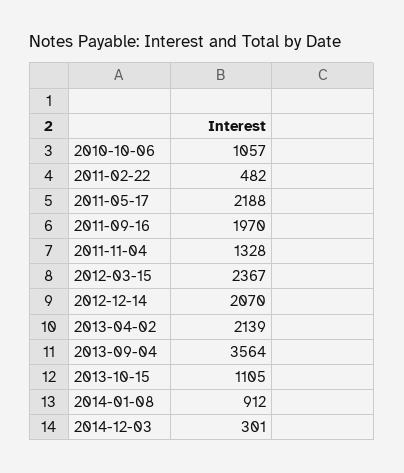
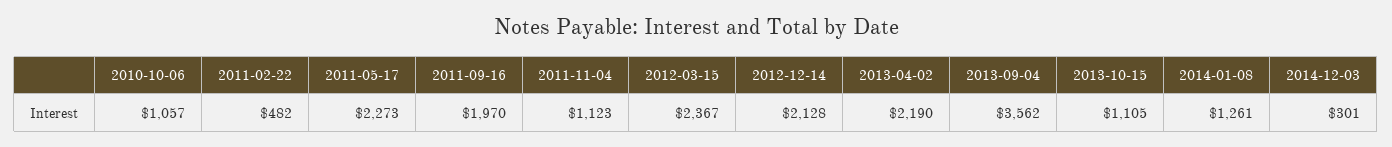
2011-05-17: 2188 -> 2273
2011-11-04: 1328 -> 1123
2012-12-14: 2070 -> 2128
2013-04-02: 2139 -> 2190
2013-09-04: 3564 -> 3562
2014-01-08: 912 -> 1261

